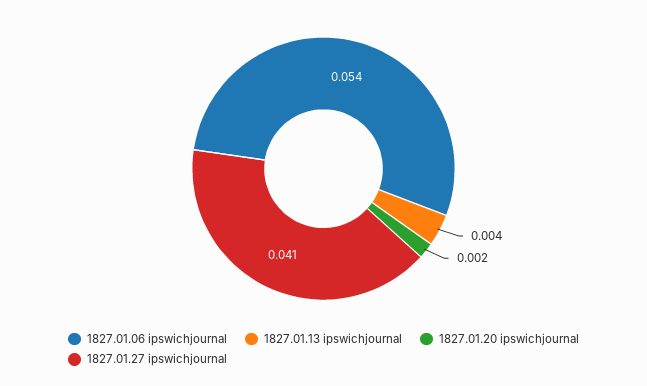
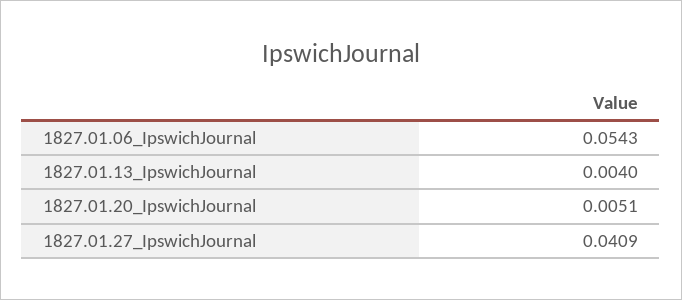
1827.01.20 ipswichjournal: 0.002 -> 0.0051

